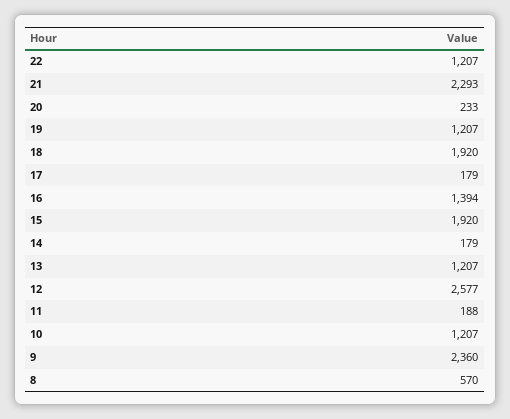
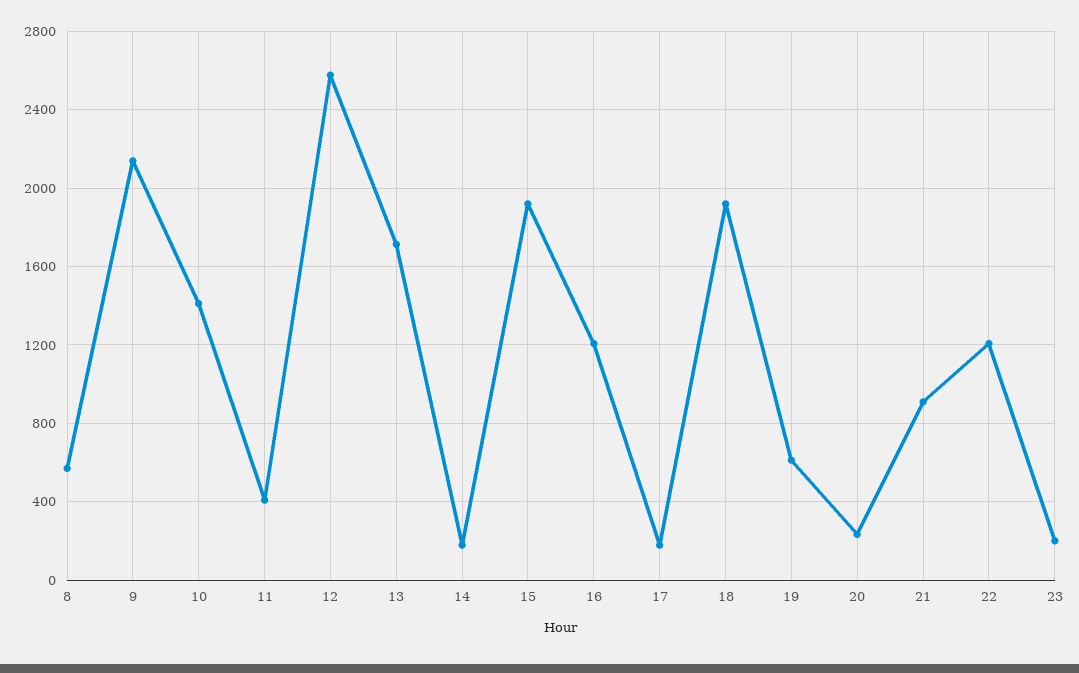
21: 2293 -> 900
19: 1207 -> 600
16: 1394 -> 1200
13: 1207 -> 1700
11: 188 -> 400
10: 1207 -> 1400
9: 2360 -> 2150
23: none -> 200

